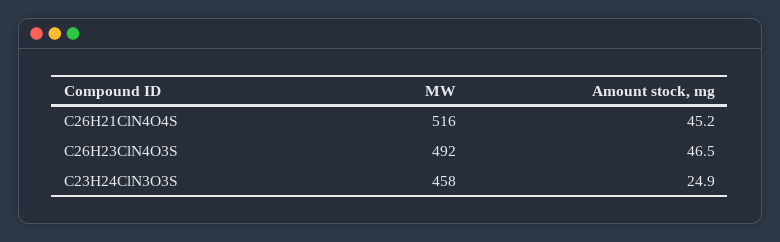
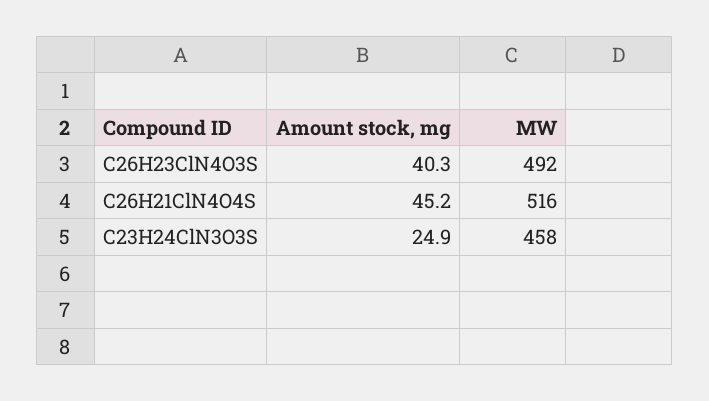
Amount stock, mg, C26H23ClN4O3S: 46.5 -> 40.3

